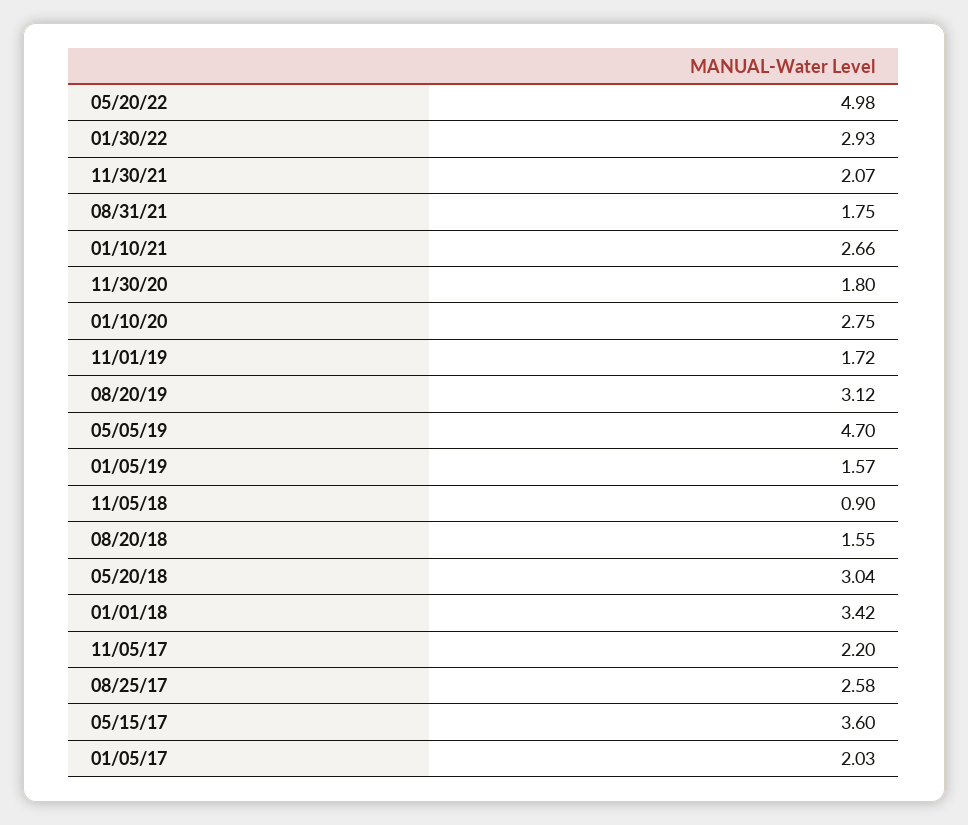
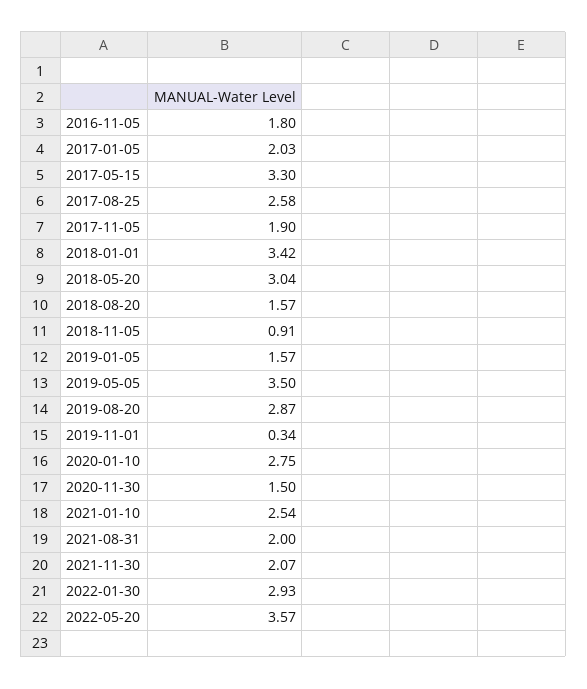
05/20/22: 4.98 -> 3.57
08/31/21: 1.75 -> 2
01/10/21: 2.66 -> 2.54
11/30/20: 1.8 -> 1.5
11/01/19: 1.72 -> 0.34
08/20/19: 3.12 -> 2.87
05/05/19: 4.7 -> 3.5
11/05/18: 0.9 -> 0.91
08/20/18: 1.55 -> 1.57
11/05/17: 2.2 -> 1.9
05/15/17: 3.6 -> 3.3
2016-11-05: none -> 1.8

